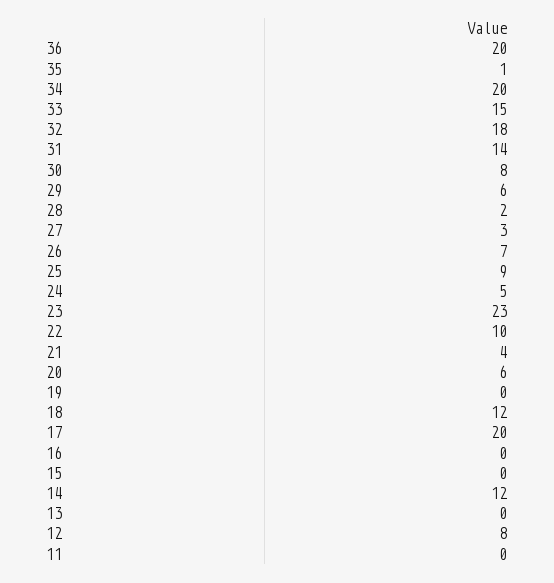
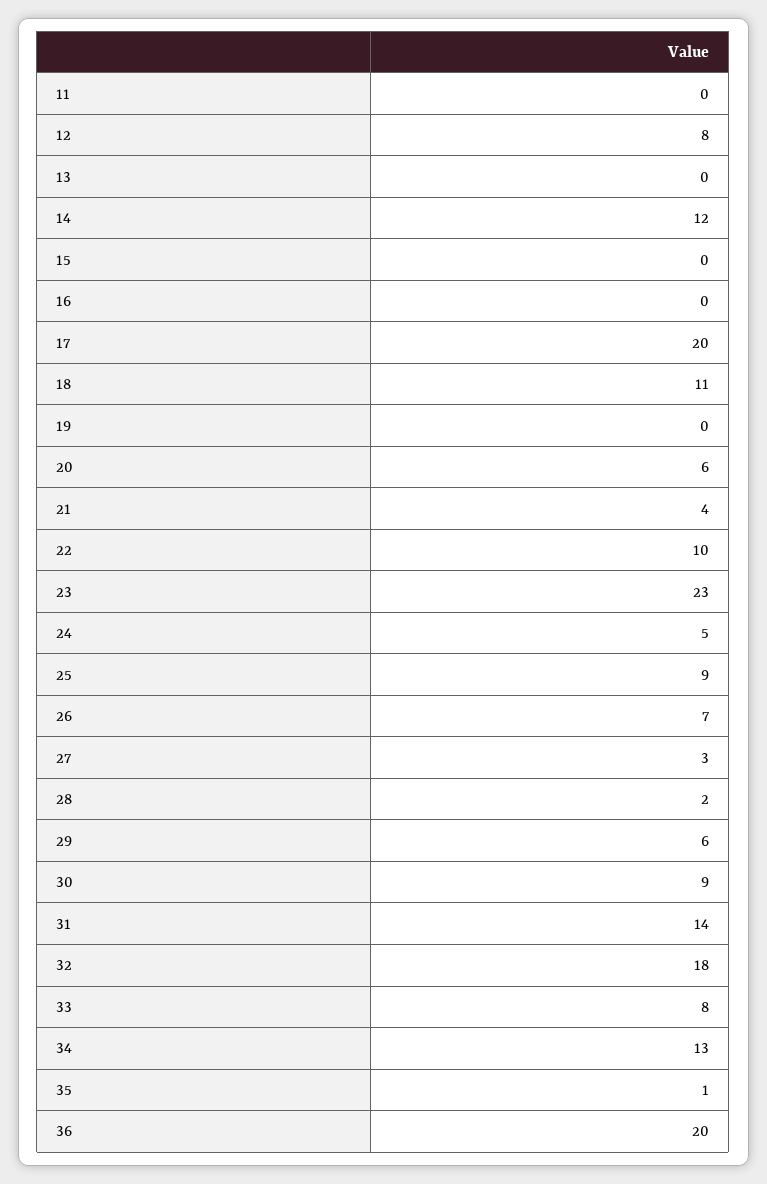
34: 20 -> 13
33: 15 -> 8
30: 8 -> 9
18: 12 -> 11

